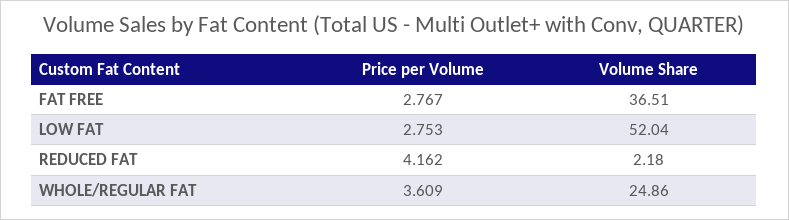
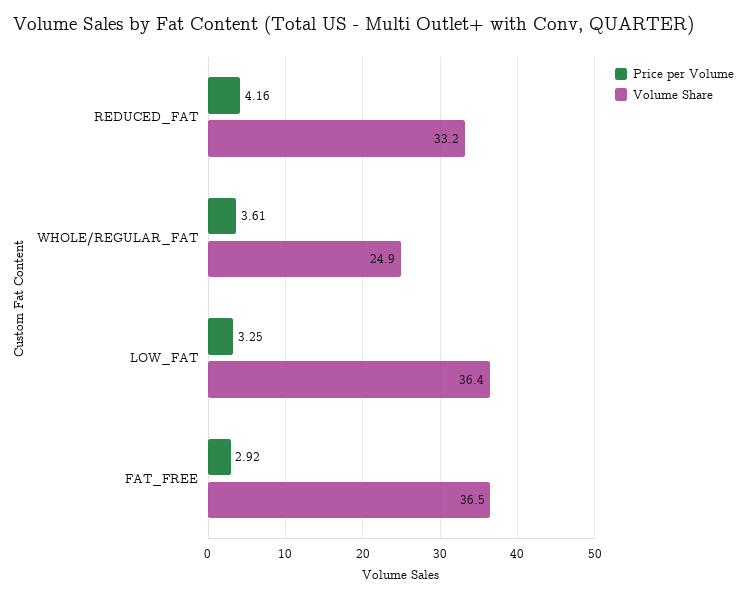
Price per Volume, FAT FREE: 2.767 -> 2.92
Price per Volume, LOW FAT: 2.753 -> 3.25
Volume Share, LOW FAT: 52.04 -> 36.4
Volume Share, REDUCED FAT: 2.18 -> 33.2

